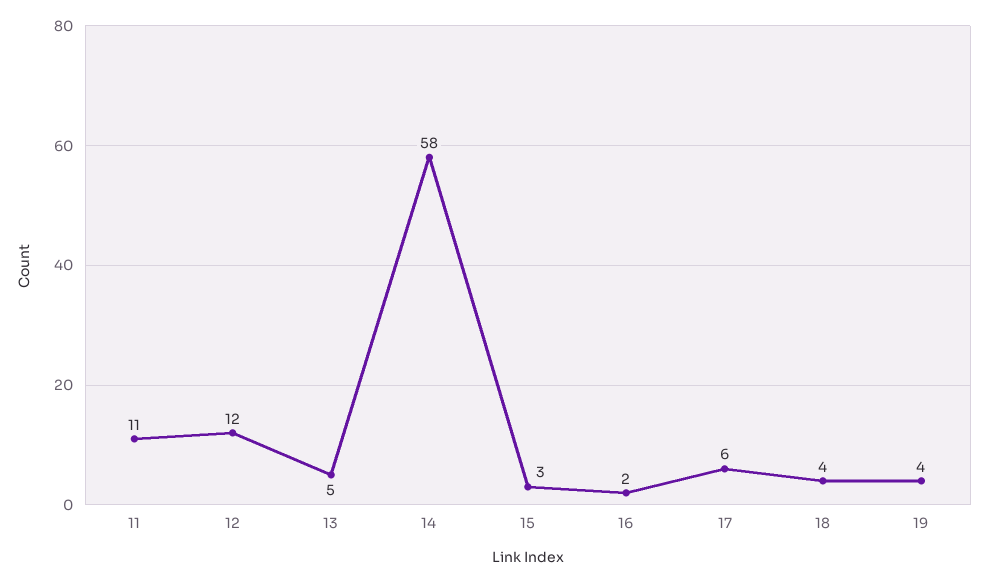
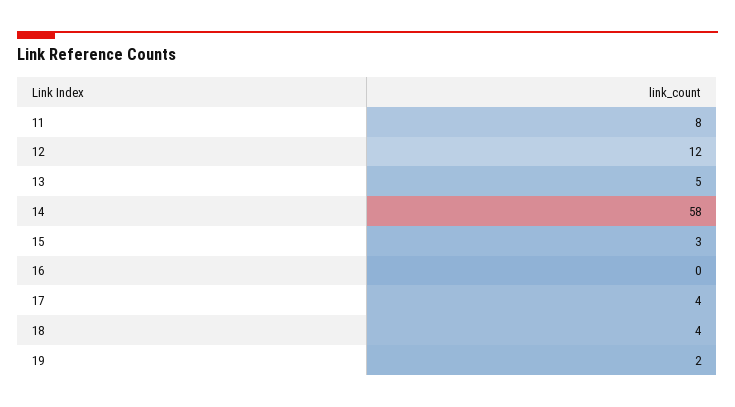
11: 11 -> 8
16: 2 -> 0
17: 6 -> 4
19: 4 -> 2

